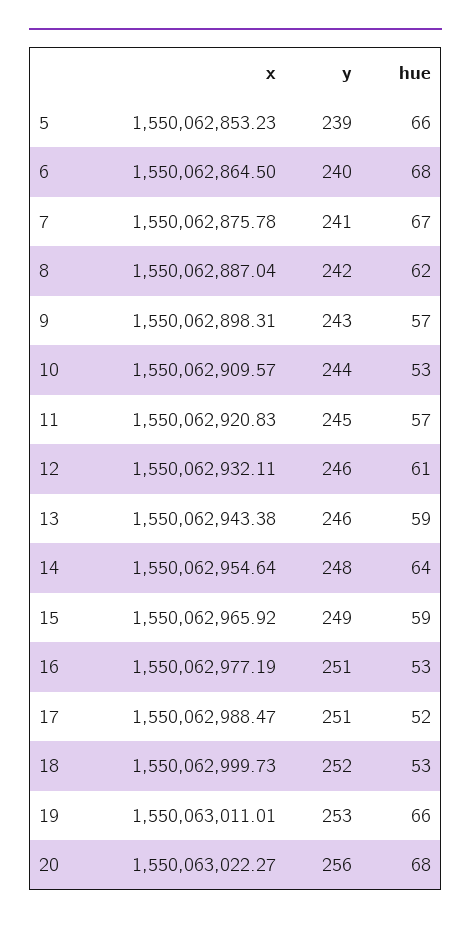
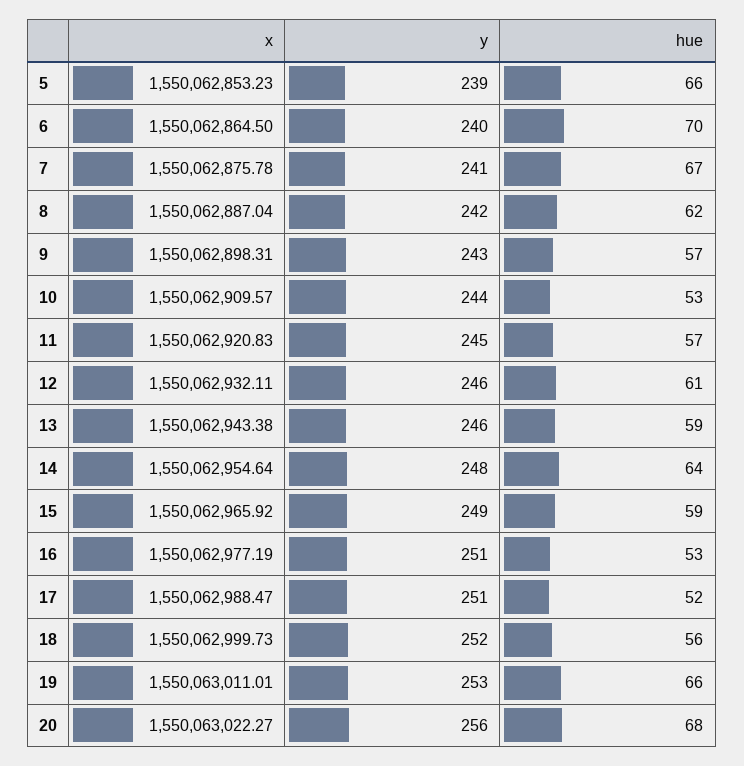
hue, 6: 68 -> 70
hue, 18: 53 -> 56

